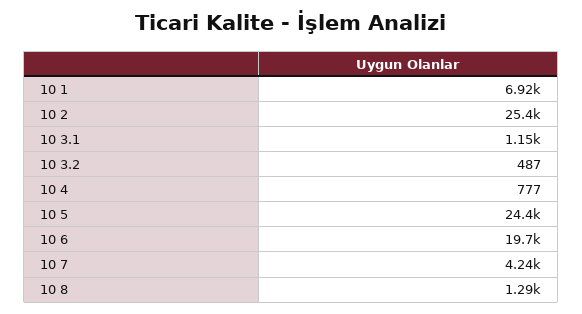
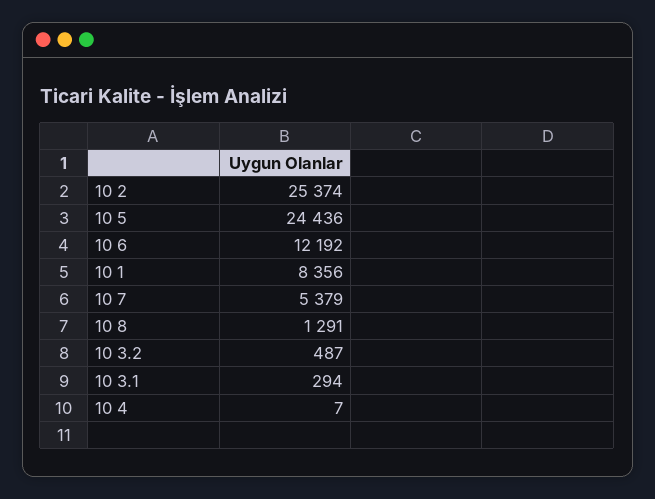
10 1: 6920 -> 8356
10 3.1: 1150 -> 294
10 4: 777 -> 7
10 6: 19700 -> 12192
10 7: 4240 -> 5379

